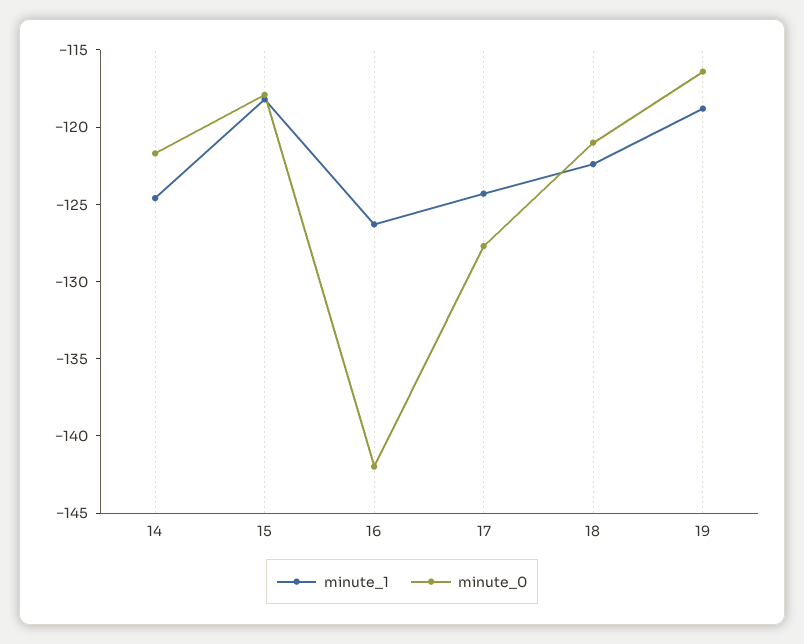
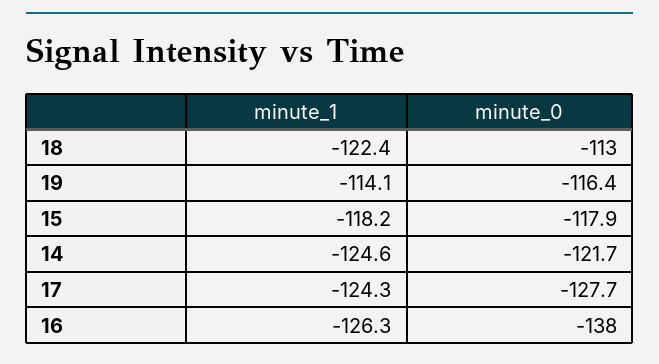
minute_0, 16: -142 -> -138
minute_0, 18: -121 -> -113
minute_1, 19: -119 -> -114.1

